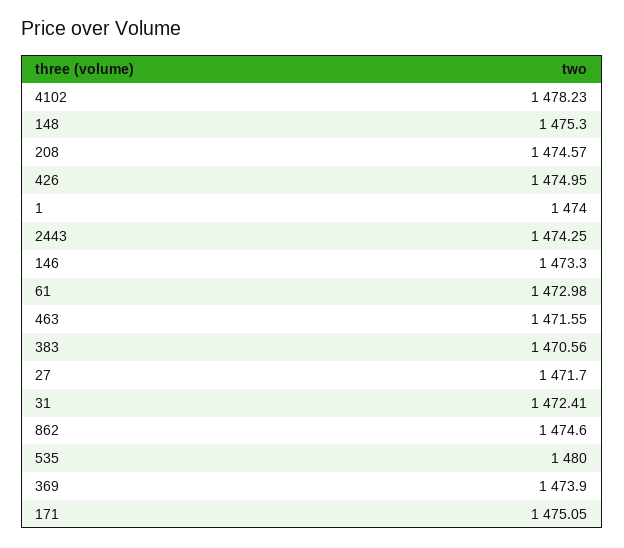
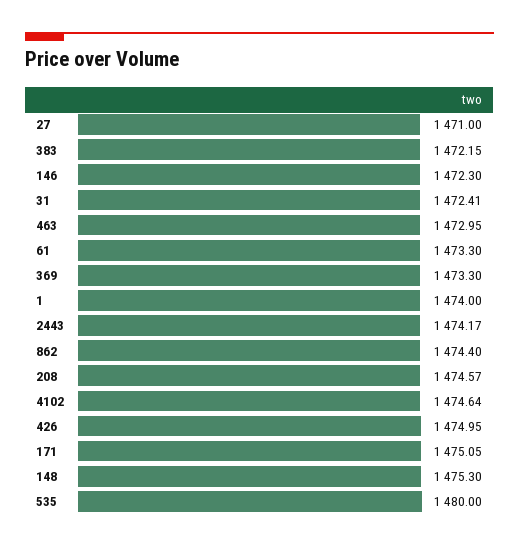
4102: 1478.23 -> 1474.64
2443: 1474.25 -> 1474.17
146: 1473.3 -> 1472.3
61: 1472.98 -> 1473.3
463: 1471.55 -> 1472.95
383: 1470.56 -> 1472.15
27: 1471.7 -> 1471
862: 1474.6 -> 1474.4
369: 1473.9 -> 1473.3

